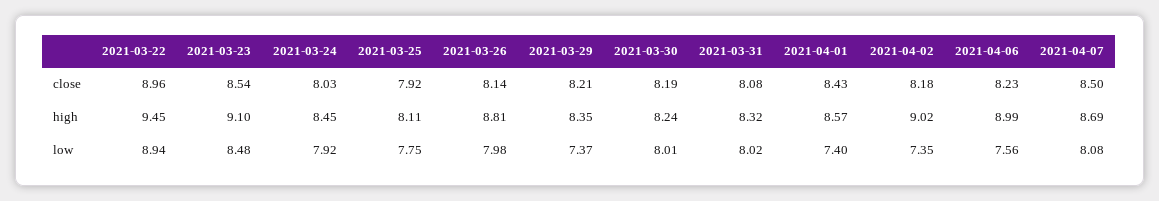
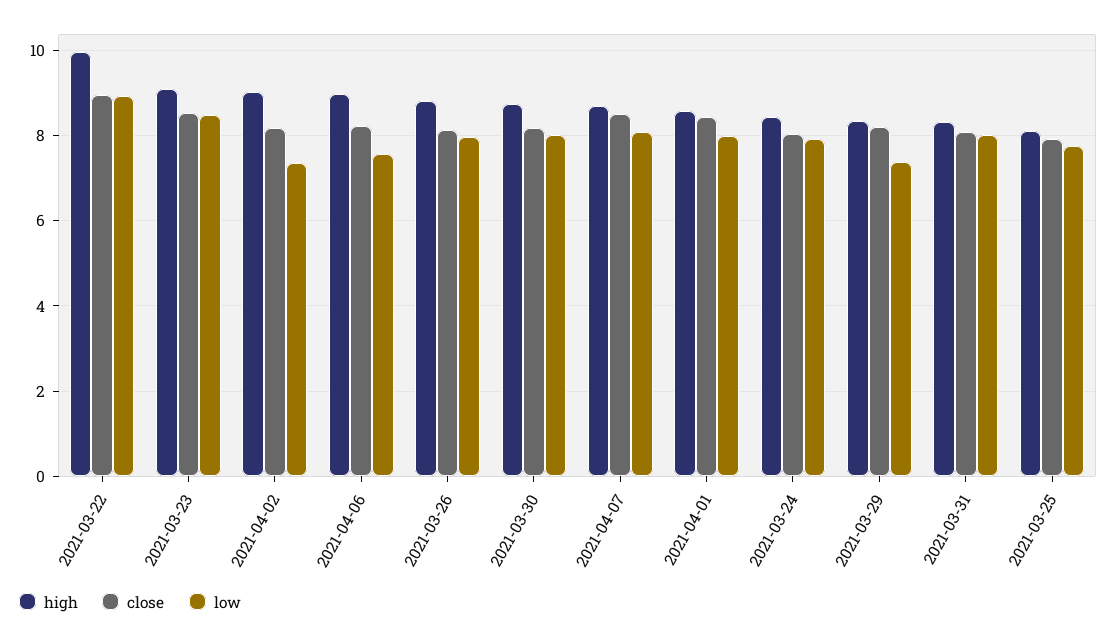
high, 2021-03-22: 9.45 -> 10
high, 2021-03-30: 8.24 -> 8.8
low, 2021-04-01: 7.4 -> 8

